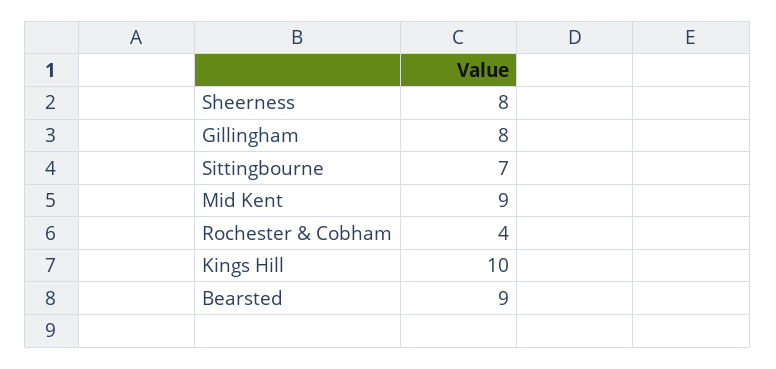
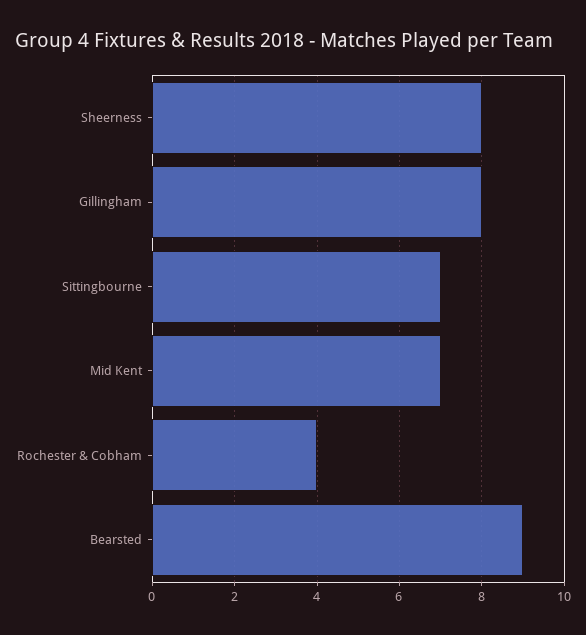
Mid Kent: 9 -> 7
Kings Hill: 10 -> none

